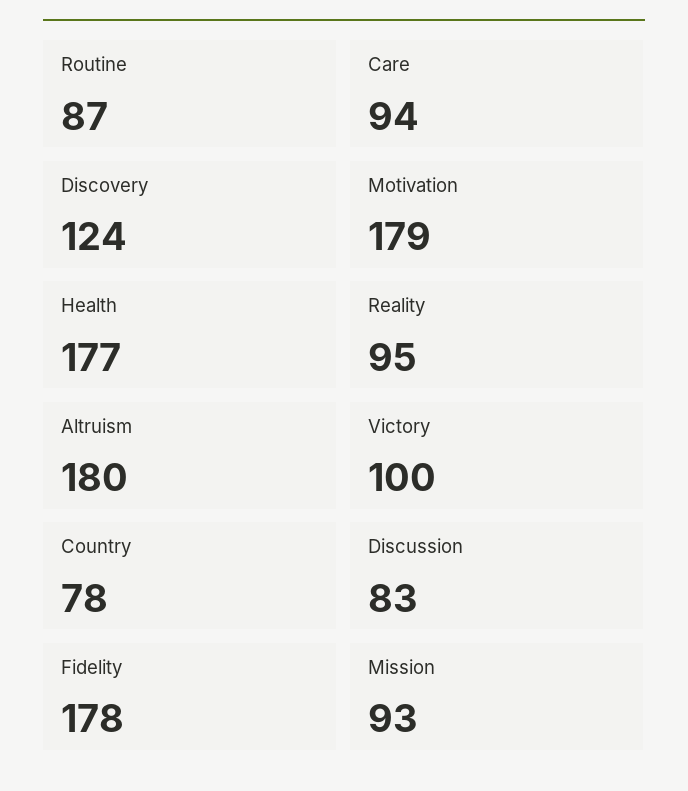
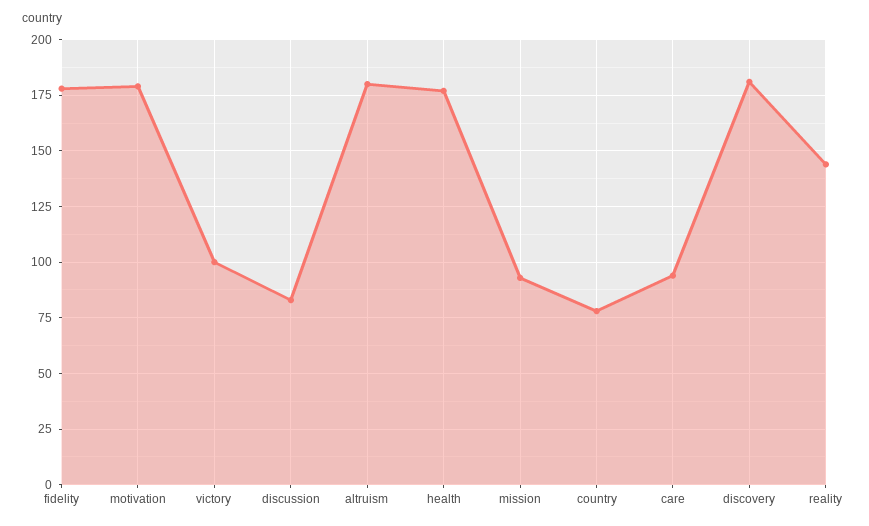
Routine: 87 -> none
Discovery: 124 -> 180
Reality: 95 -> 145

